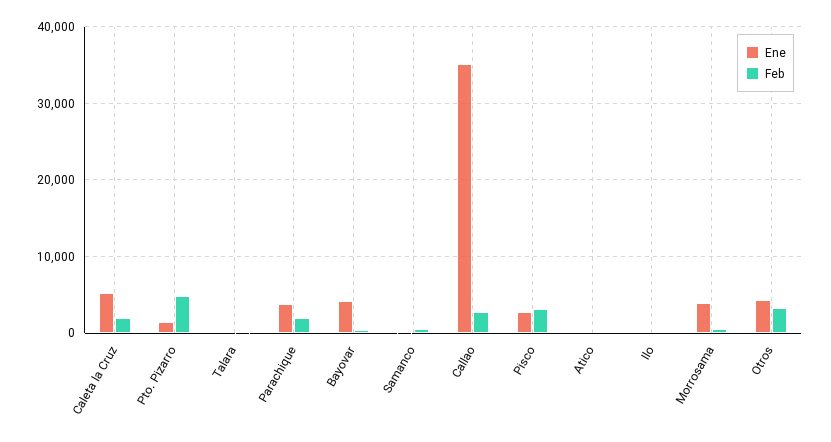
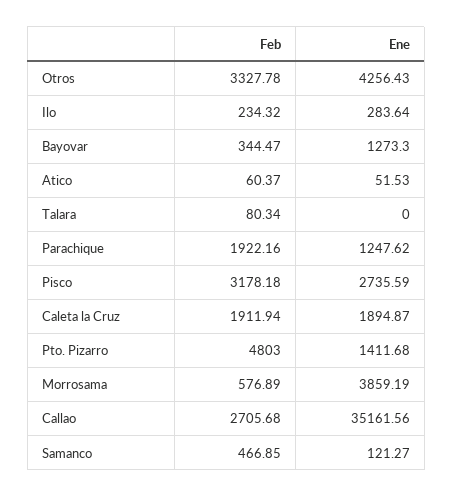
Ene, Caleta la Cruz: 5000 -> 1894.87
Ene, Parachique: 4000 -> 1247.62
Ene, Bayovar: 4000 -> 1273.3

